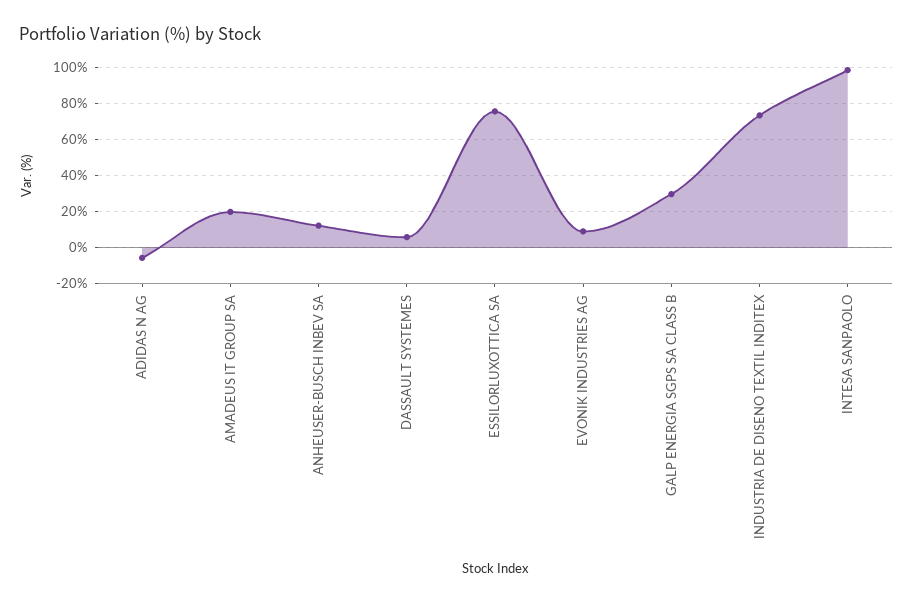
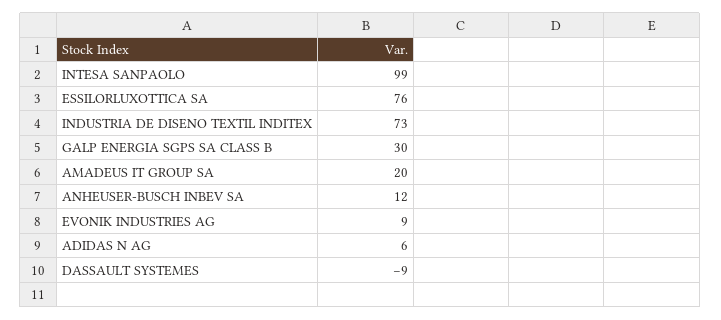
ADIDAS N AG: -5 -> 6
DASSAULT SYSTEMES: 5 -> -9

